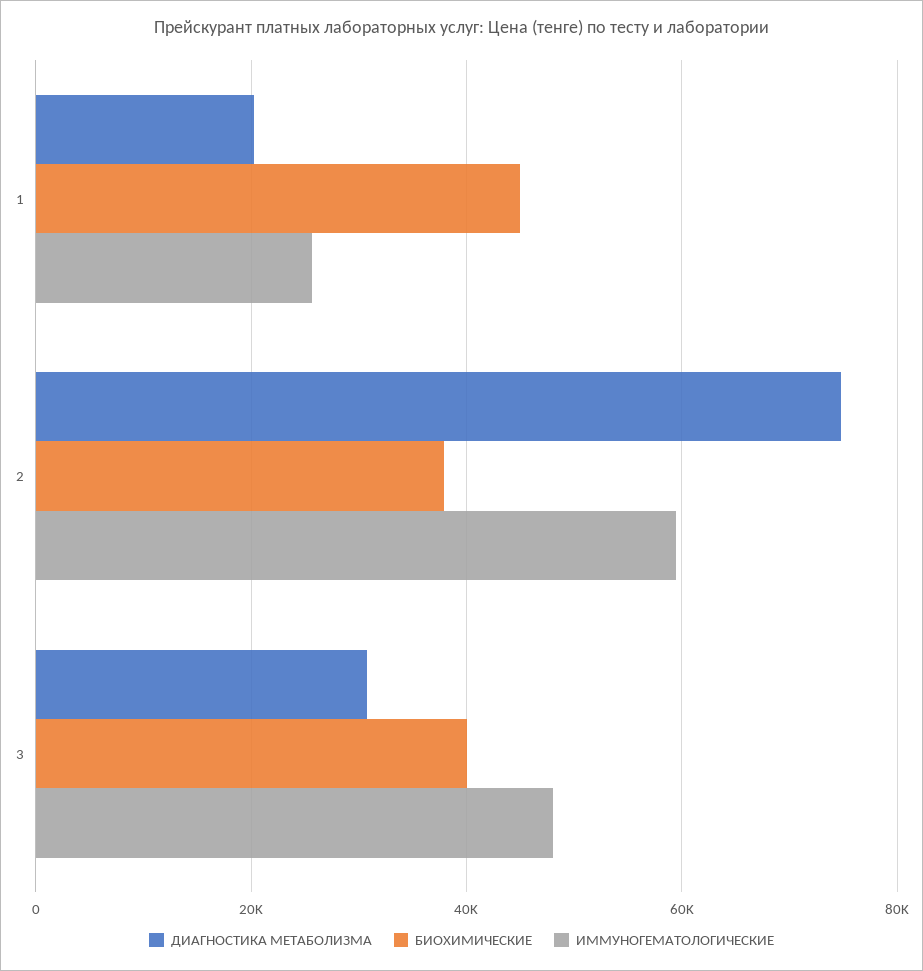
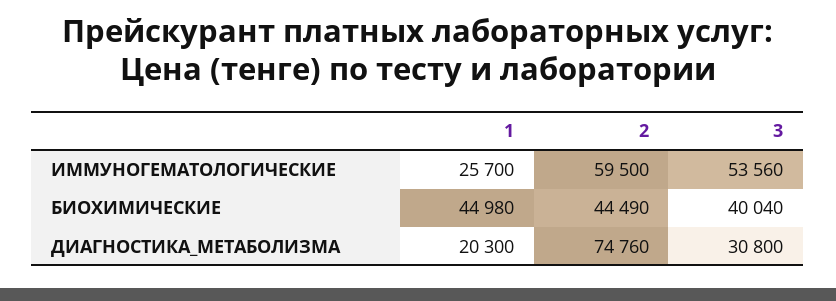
БИОХИМИЧЕСКИЕ, 2: 38000 -> 44490
ИММУНОГЕМАТОЛОГИЧЕСКИЕ, 3: 48000 -> 53560

